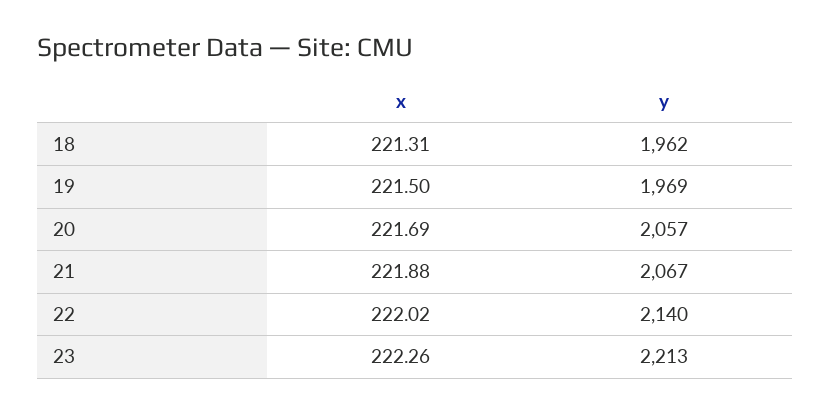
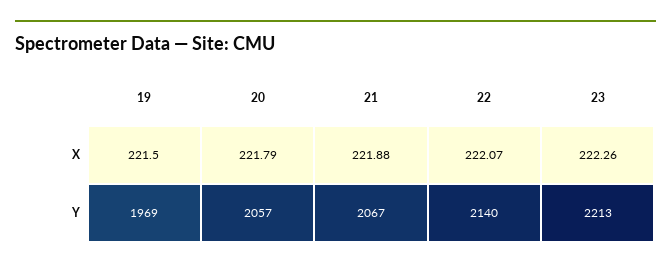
x, 18: 221.31 -> none
y, 18: 1962 -> none
x, 20: 221.69 -> 221.79
x, 22: 222.02 -> 222.07

